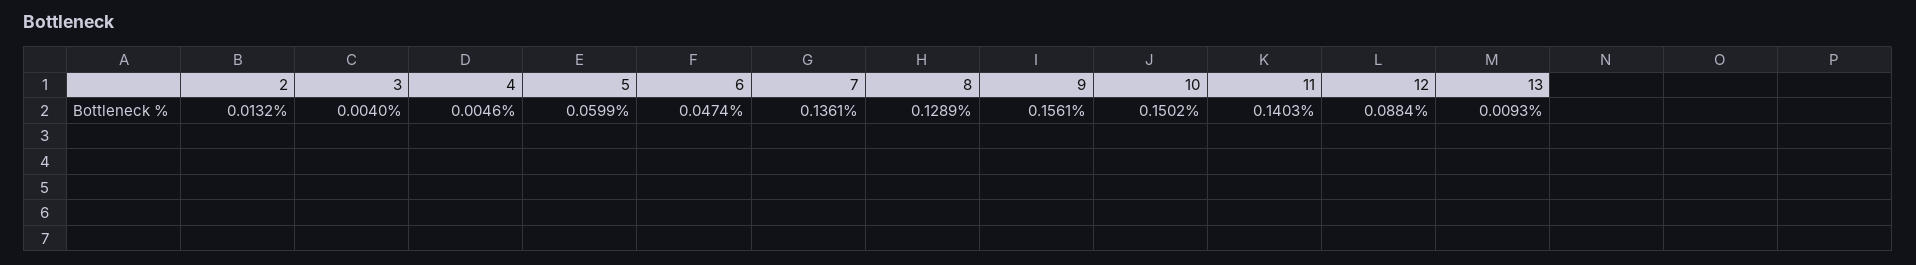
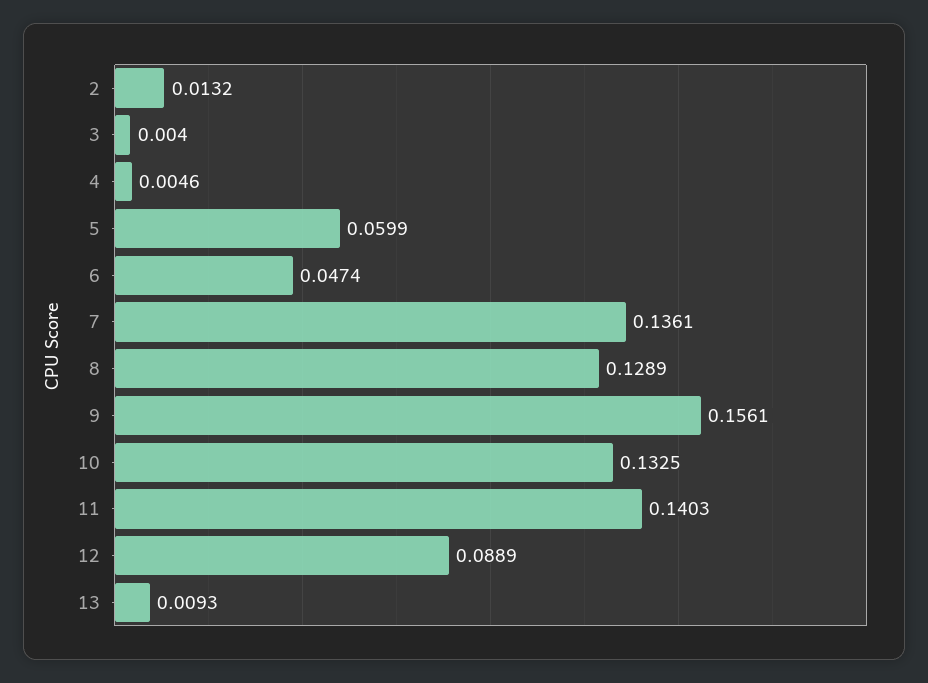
10: 0.1502 -> 0.1325
12: 0.0884 -> 0.0889

